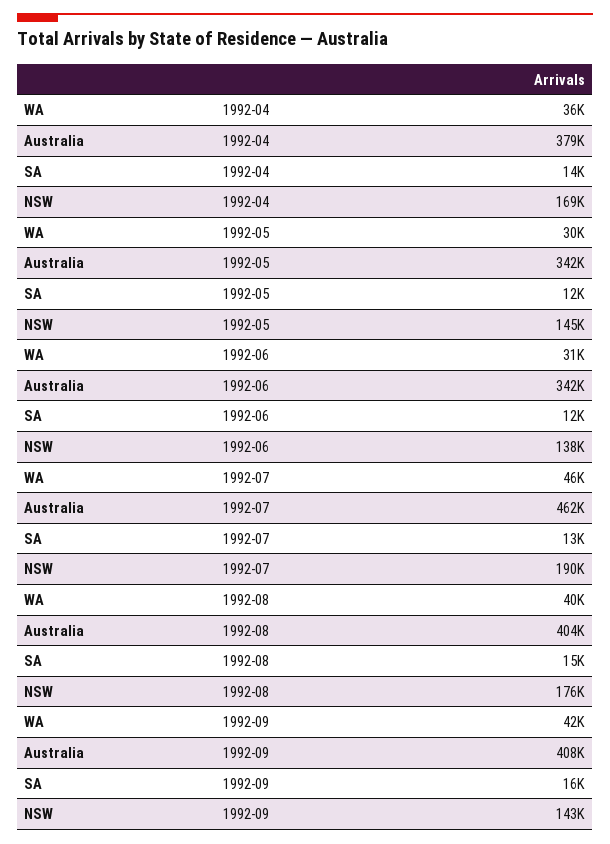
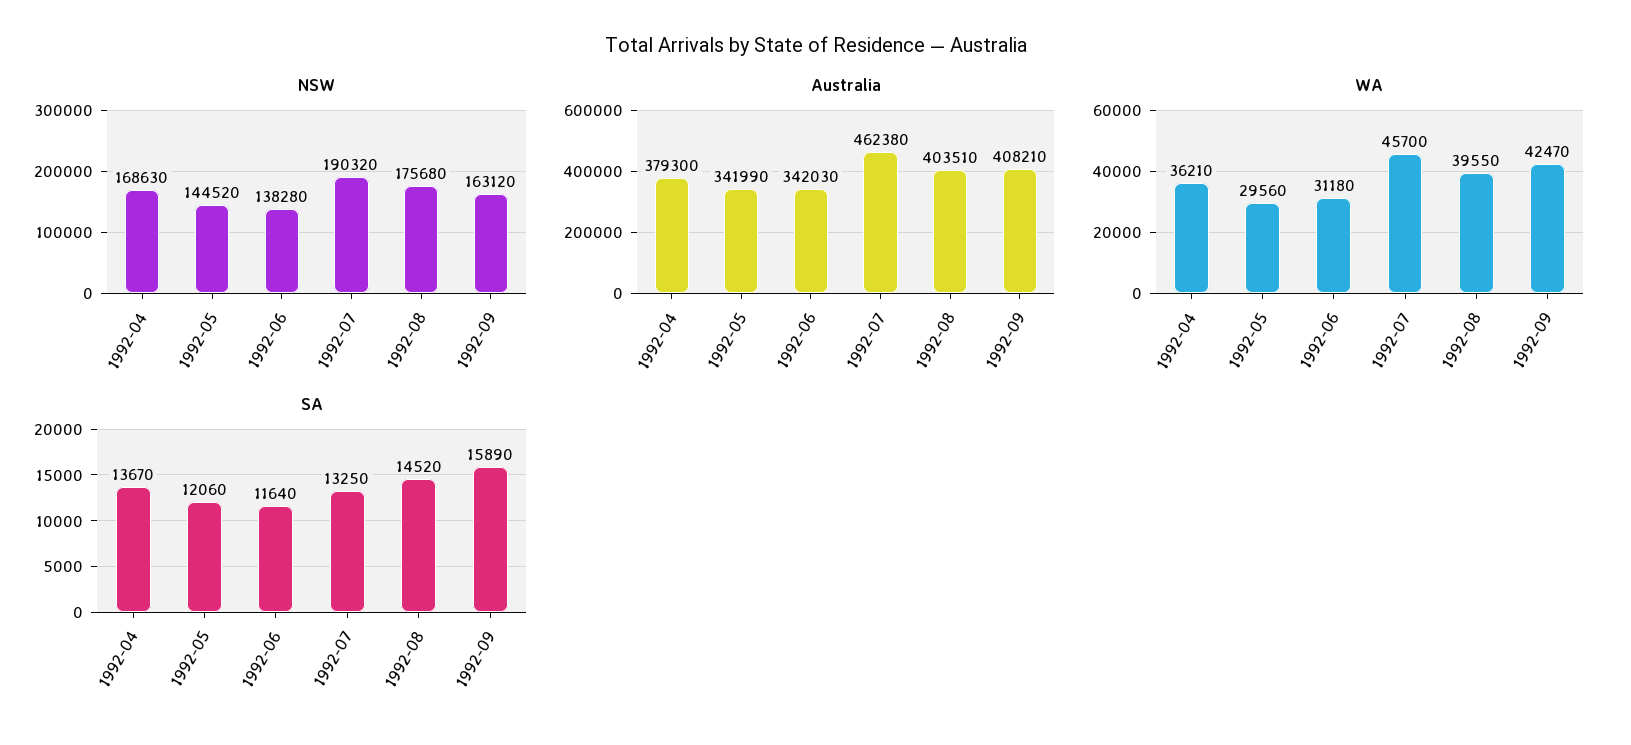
NSW, 1992-09: 143000 -> 163120

